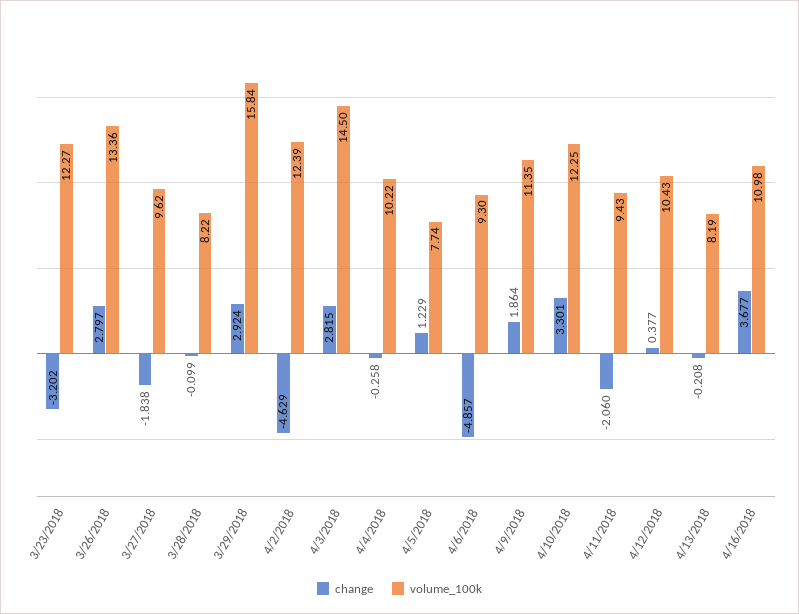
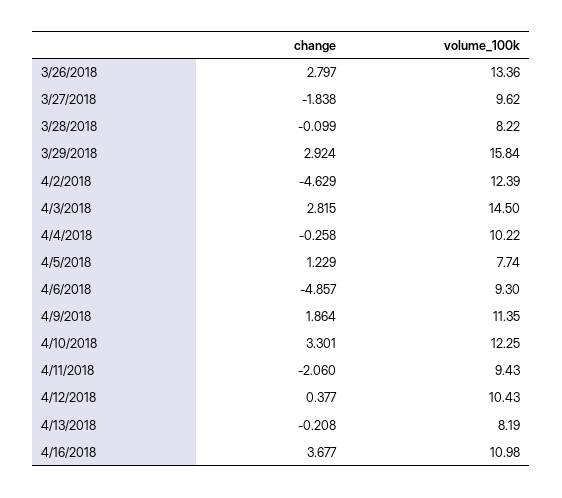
change, 3/23/2018: -3.202 -> none
volume_100k, 3/23/2018: 12.27 -> none

